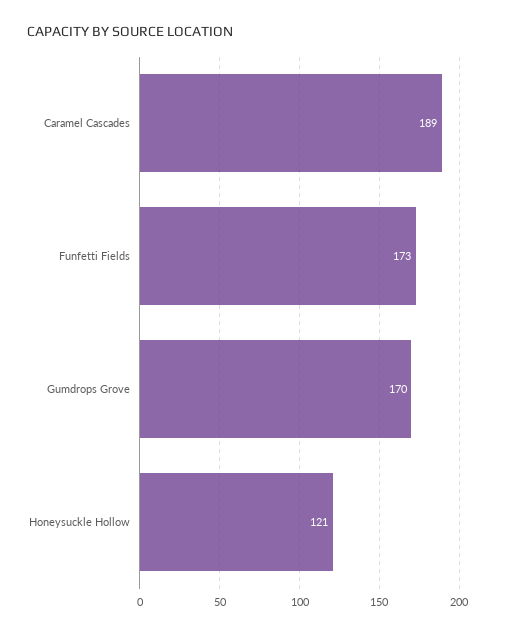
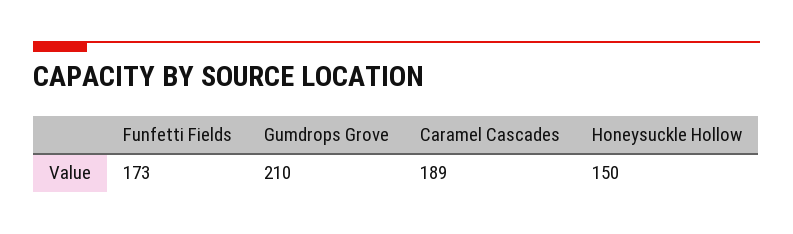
Gumdrops Grove: 170 -> 210
Honeysuckle Hollow: 121 -> 150

